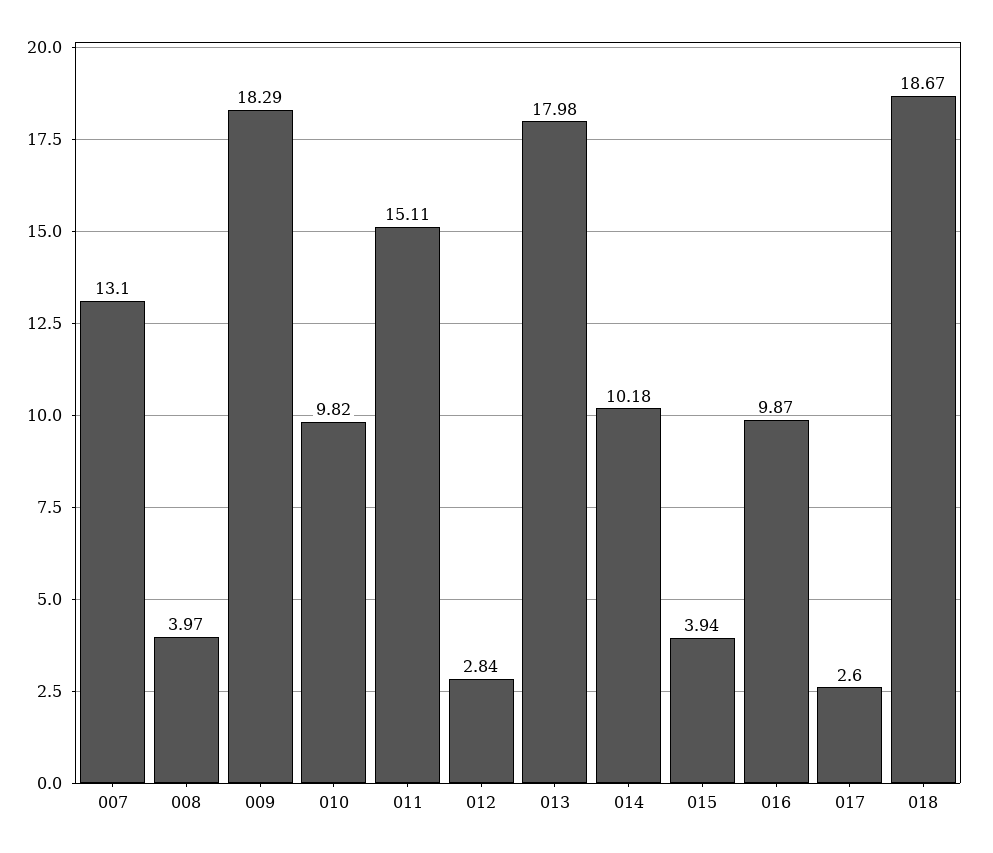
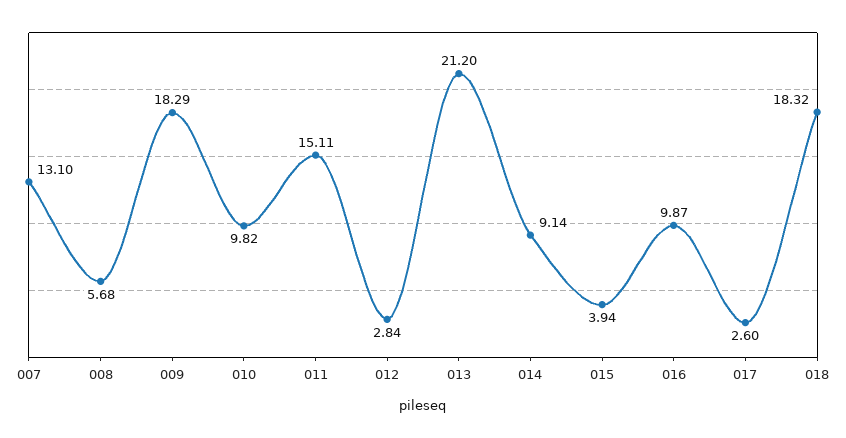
008: 3.97 -> 5.68
013: 17.98 -> 21.2
014: 10.18 -> 9.14
018: 18.67 -> 18.32

